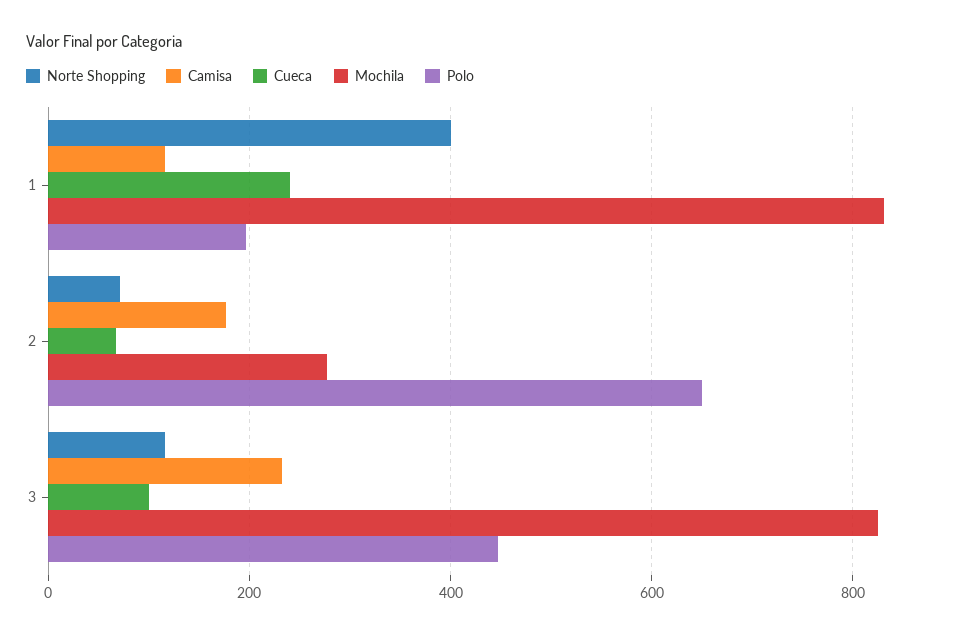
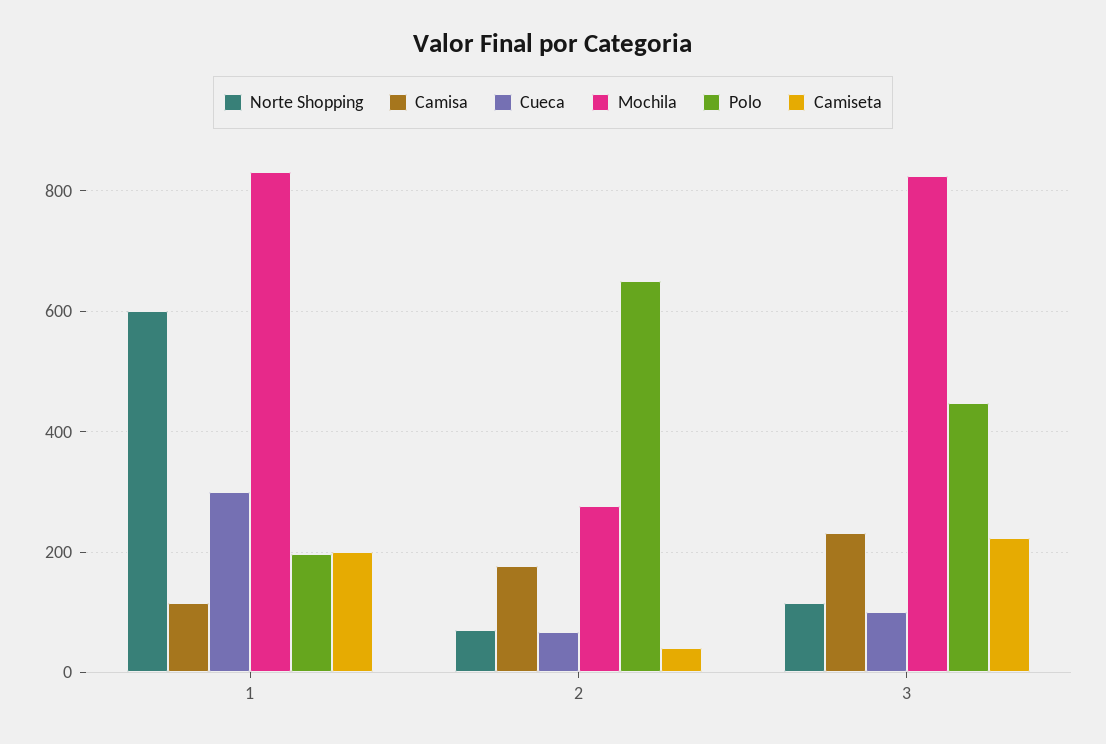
Norte Shopping, 1: 400 -> 600
Cueca, 1: 240 -> 300
Camiseta, 1: none -> 200
Camiseta, 2: none -> 40
Camiseta, 3: none -> 220

